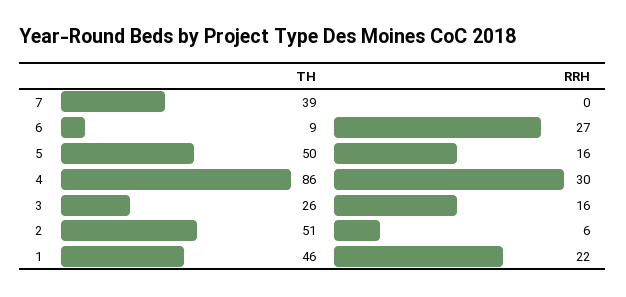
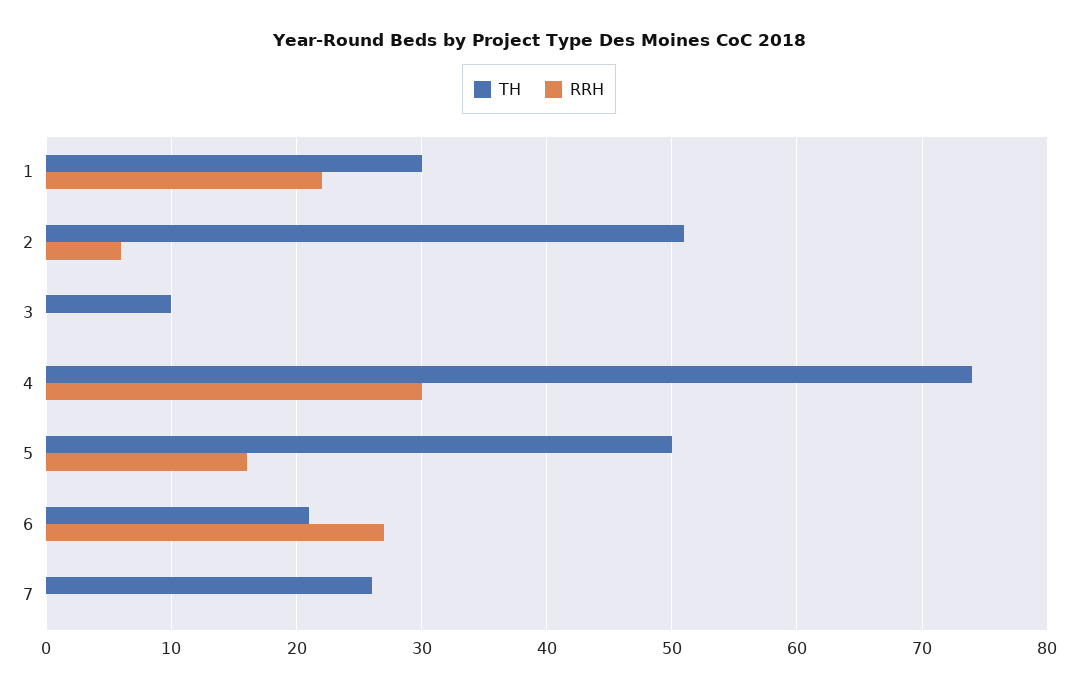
TH, 7: 39 -> 26
TH, 6: 9 -> 21
TH, 4: 86 -> 74
TH, 3: 26 -> 10
RRH, 3: 16 -> 0
TH, 1: 46 -> 30

